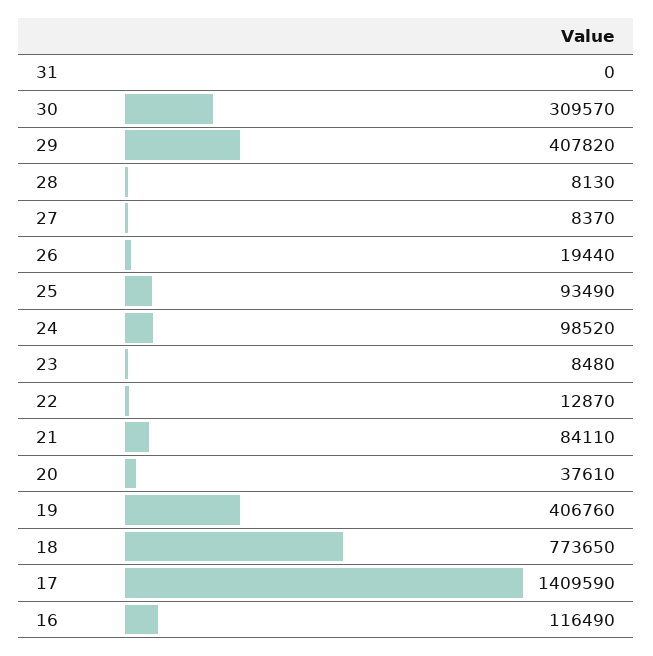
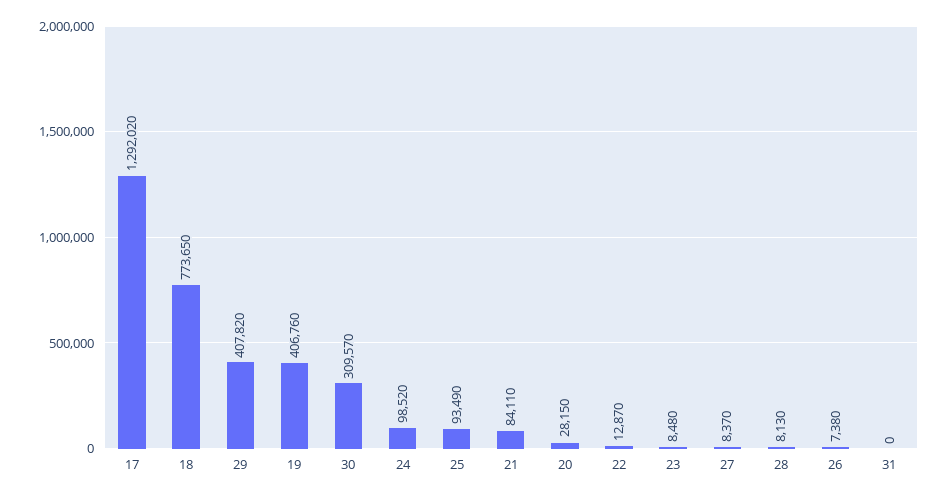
26: 19440 -> 7380
20: 37610 -> 28150
17: 1409590 -> 1292020
16: 116490 -> none

